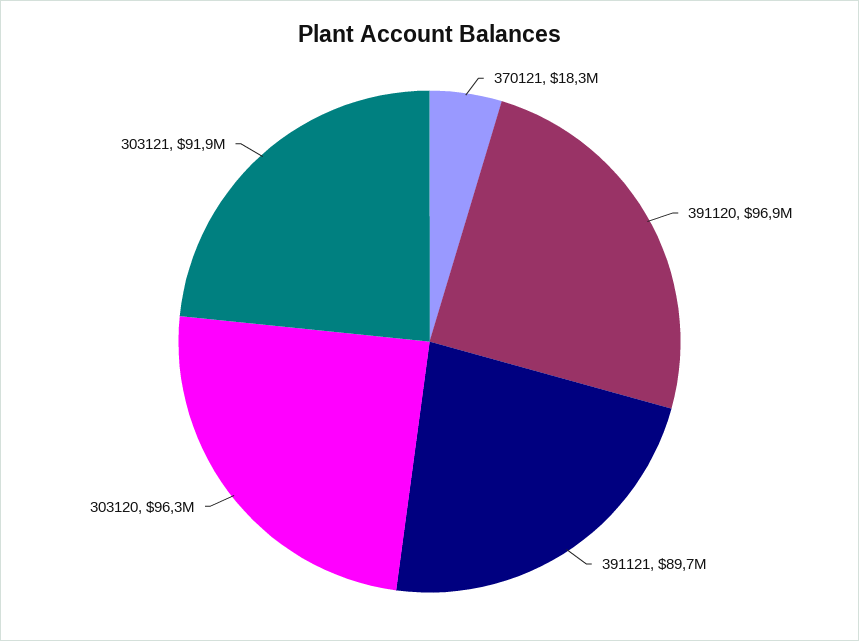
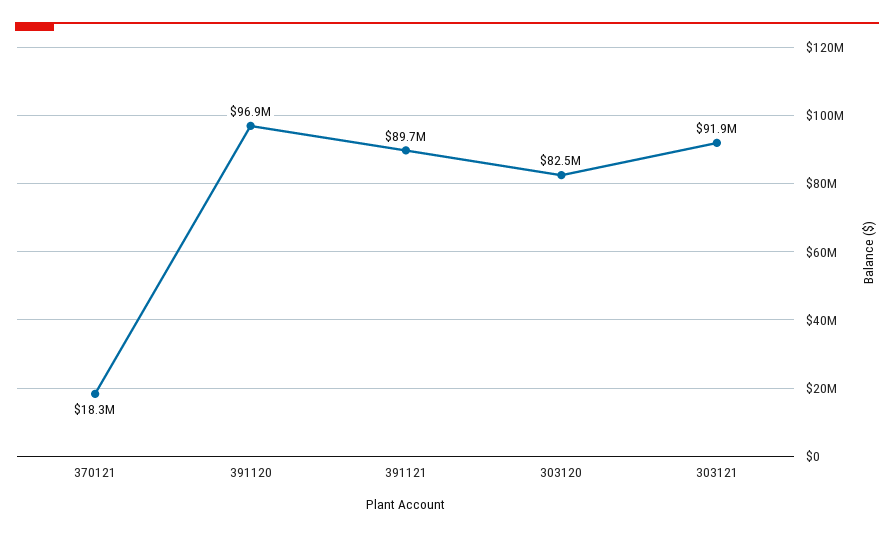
303120: 96300000 -> 82500000

